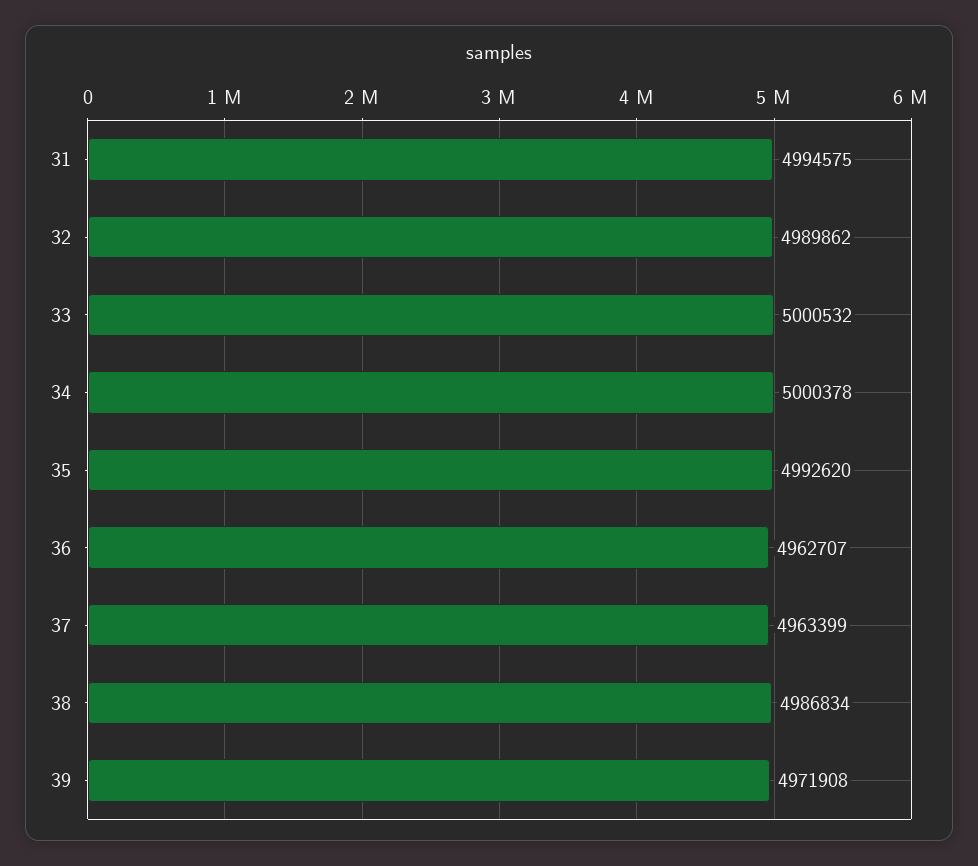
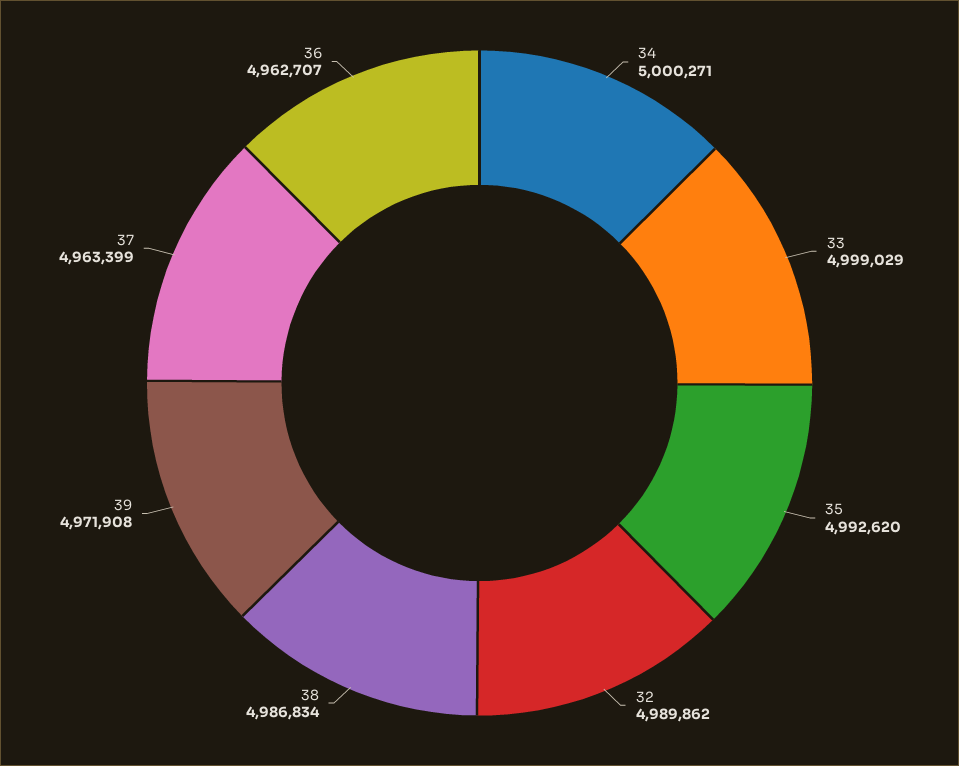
31: 4994575 -> none
33: 5000532 -> 4999029
34: 5000378 -> 5000271

